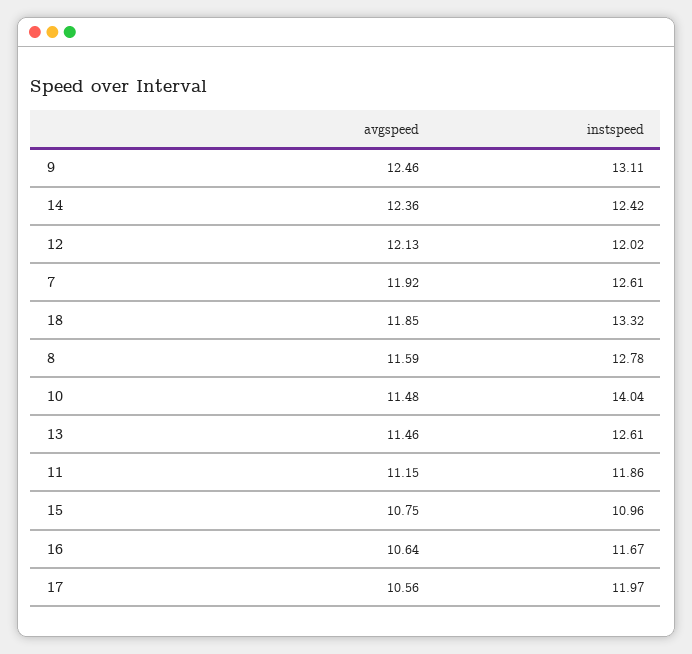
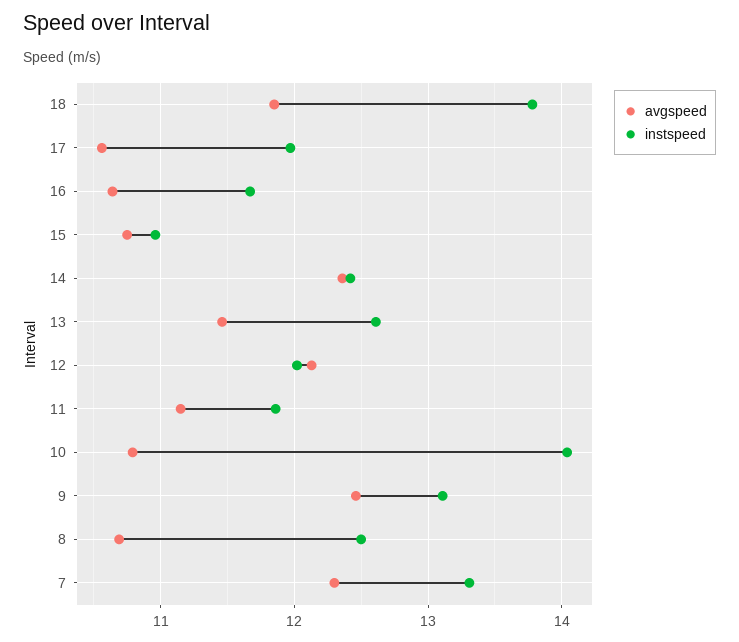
avgspeed, 7: 11.92 -> 12.3
instspeed, 7: 12.61 -> 13.3
instspeed, 18: 13.32 -> 13.8
avgspeed, 8: 11.59 -> 10.7
instspeed, 8: 12.78 -> 12.5
avgspeed, 10: 11.48 -> 10.8

